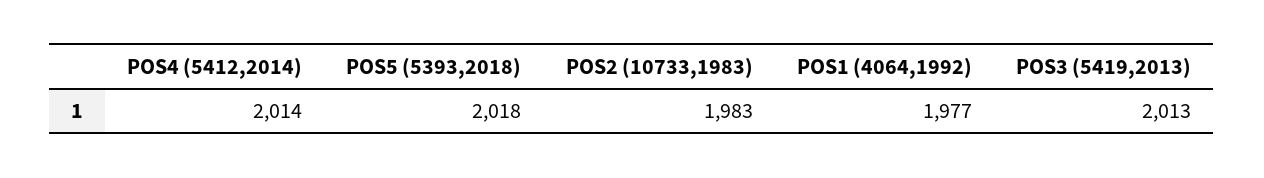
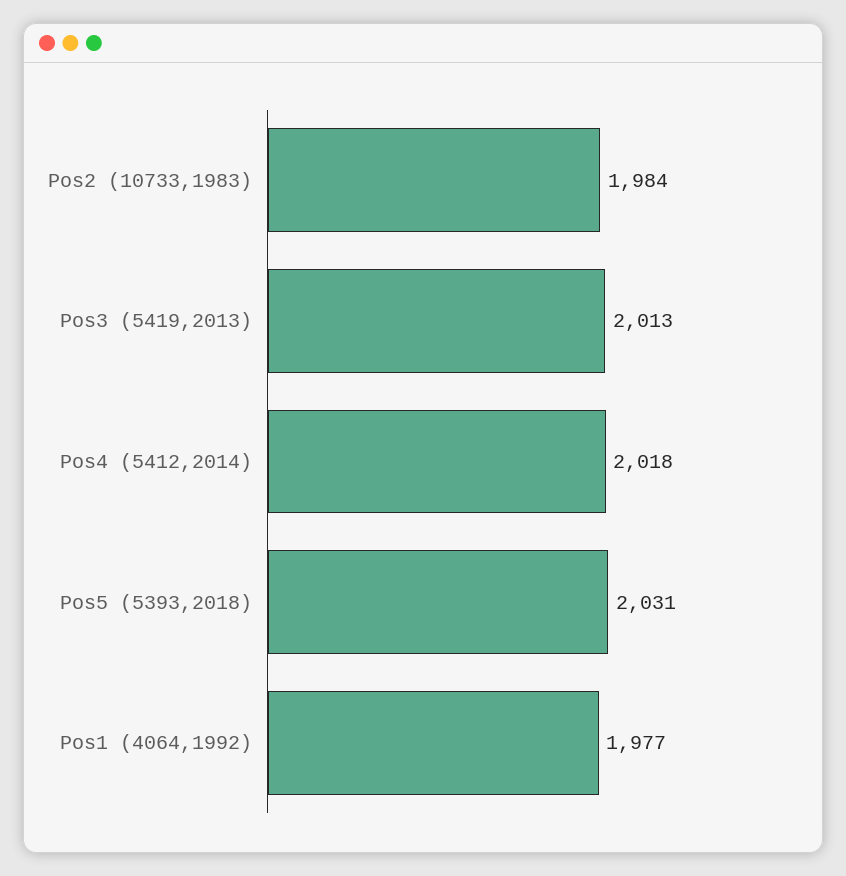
POS4 (5412,2014): 2014 -> 2018
POS5 (5393,2018): 2018 -> 2031
POS2 (10733,1983): 1983 -> 1984

